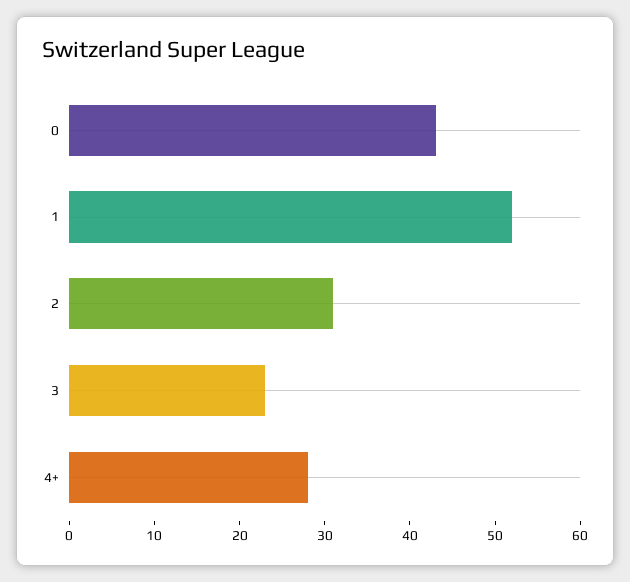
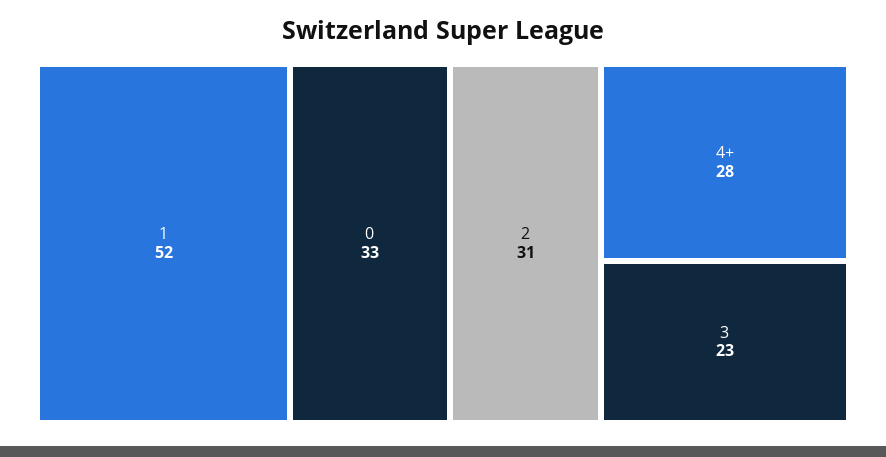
0: 43 -> 33

